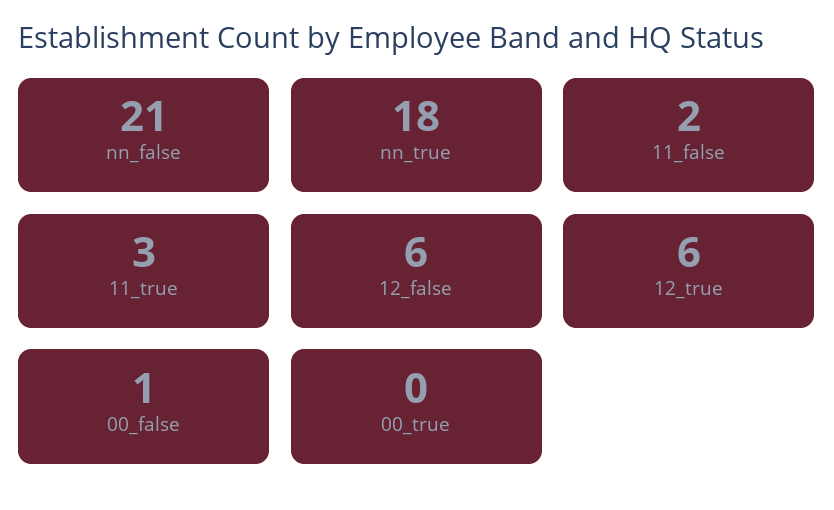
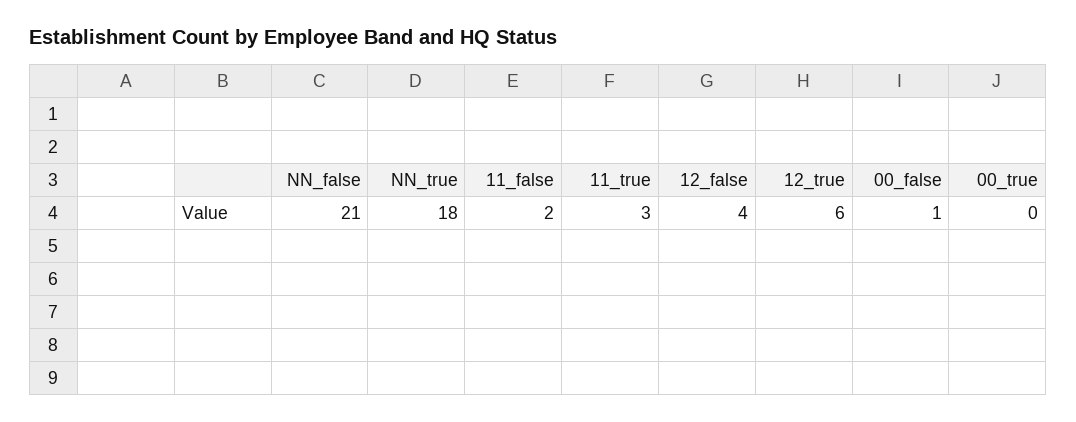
12_false: 6 -> 4

